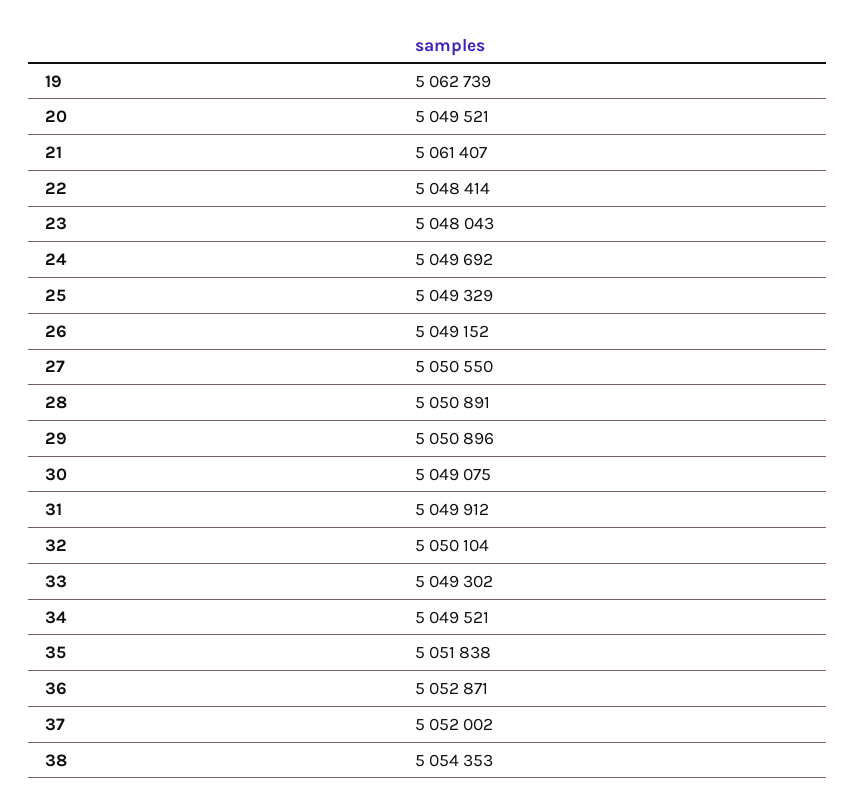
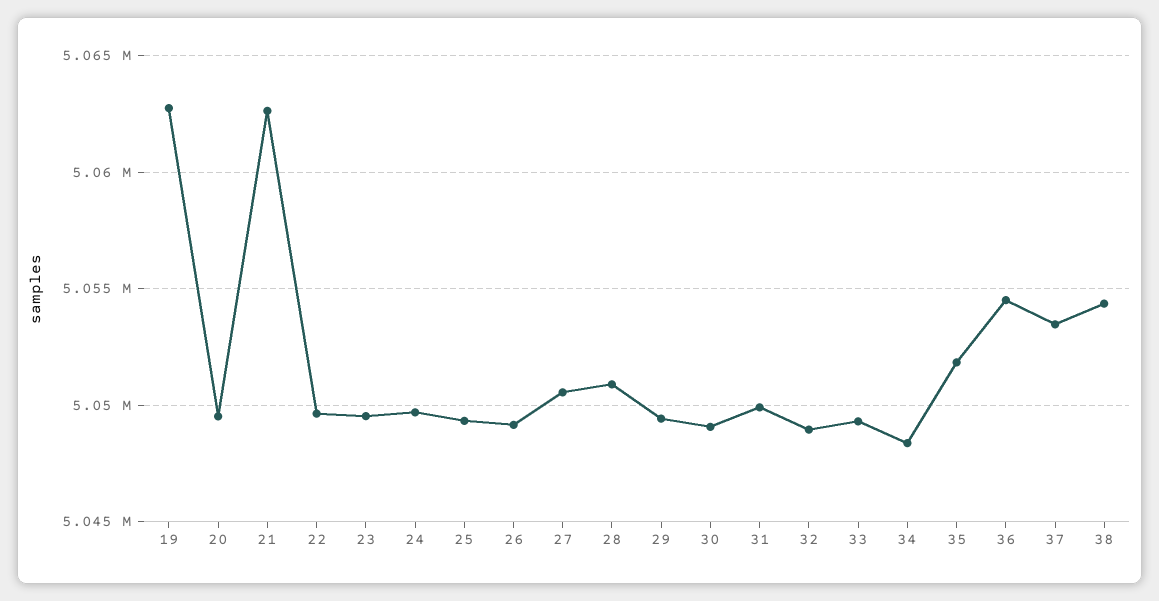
21: 5061407 -> 5062500
22: 5048414 -> 5049500
23: 5048043 -> 5049500
29: 5050896 -> 5049500
32: 5050104 -> 5049000
34: 5049521 -> 5048500
36: 5052871 -> 5054500
37: 5052002 -> 5053500

